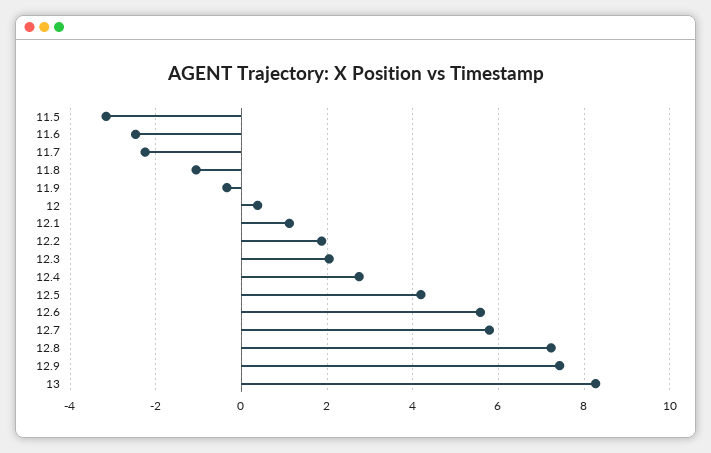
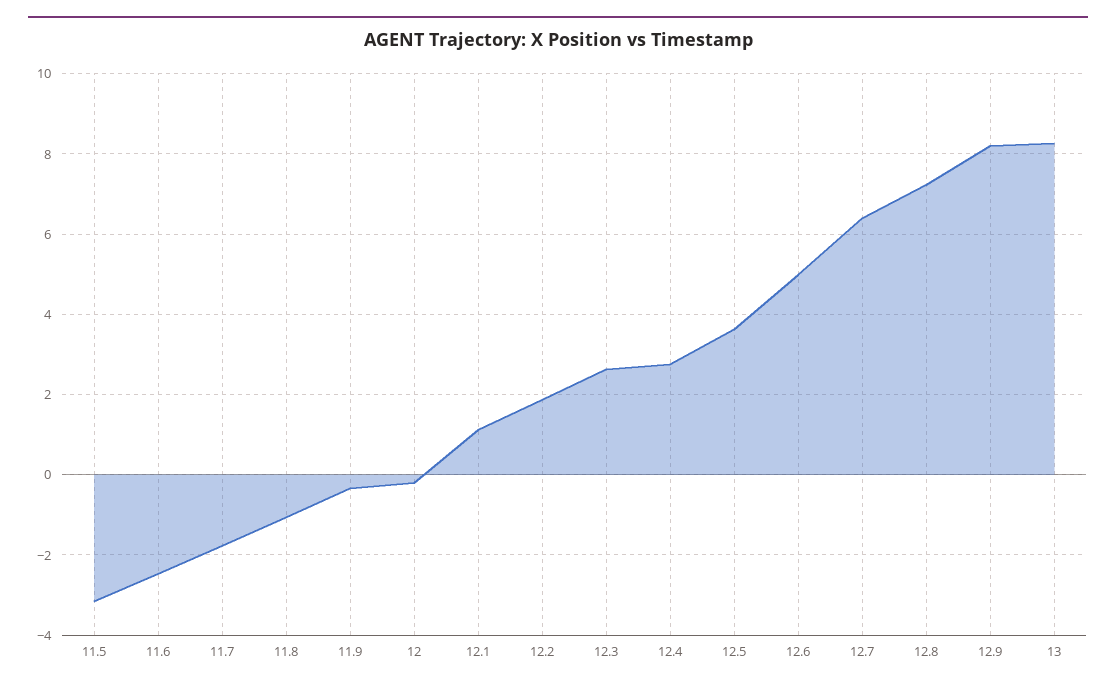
11.7: -2.2 -> -1.8
12: 0.4 -> -0.2
12.3: 2 -> 2.6
12.5: 4.2 -> 3.6
12.6: 5.6 -> 5
12.7: 5.8 -> 6.4
12.9: 7.4 -> 8.2

